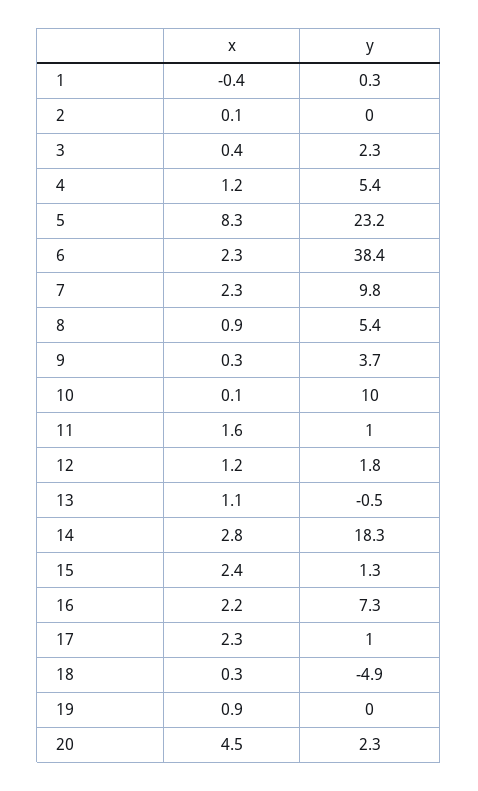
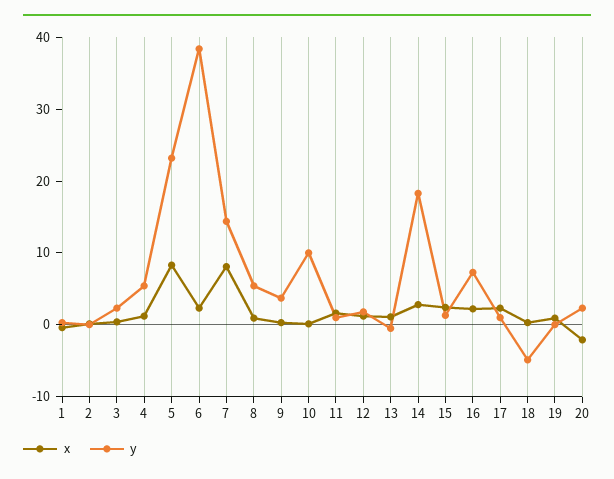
x, 7: 2.3 -> 8
y, 7: 9.8 -> 14
x, 20: 4.5 -> -2

